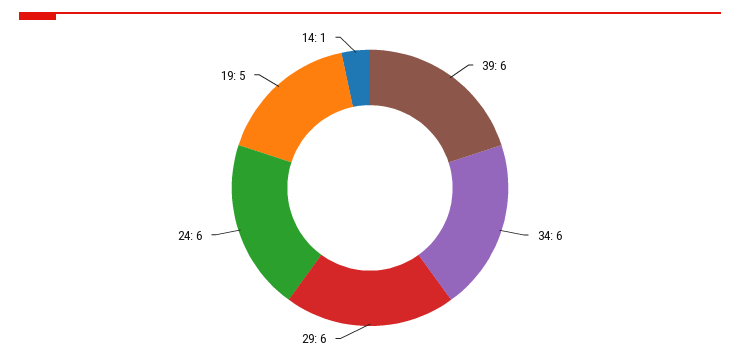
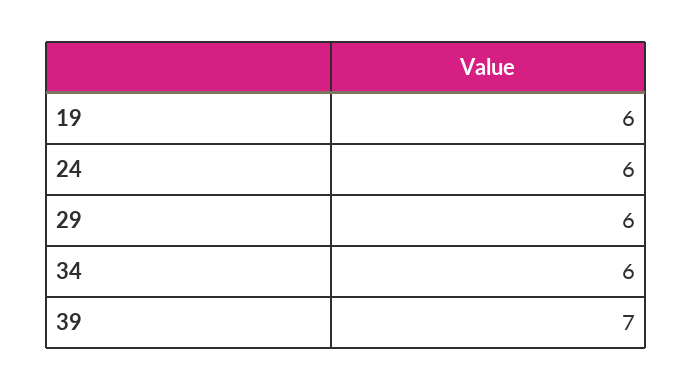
39: 6 -> 7
19: 5 -> 6
14: 1 -> none

